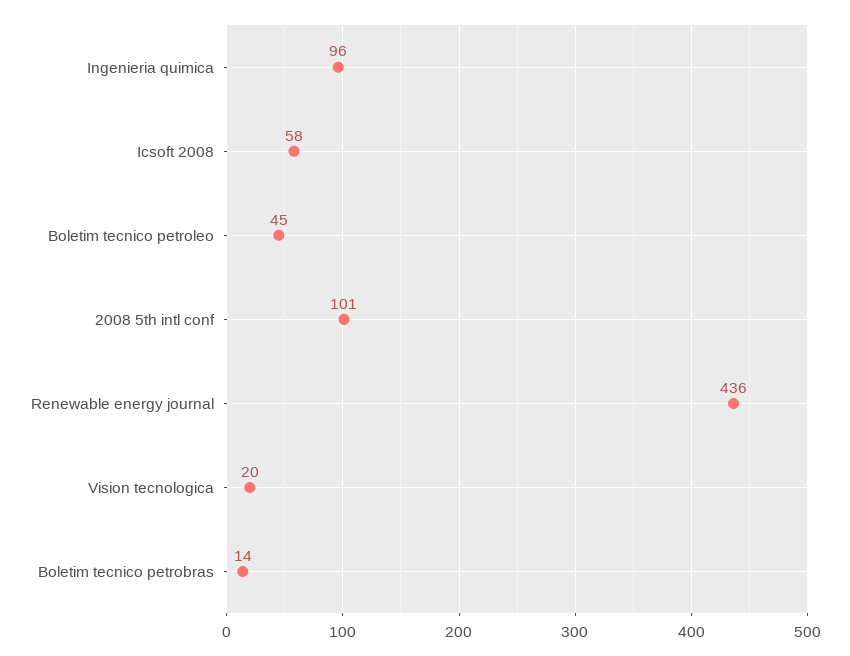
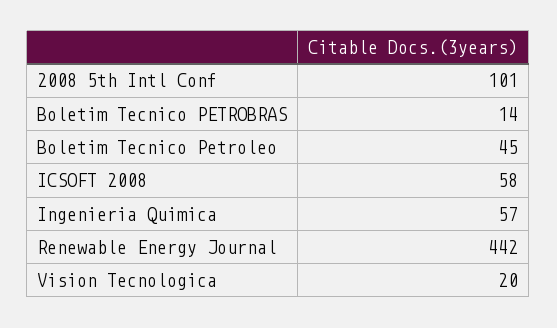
Ingenieria quimica: 96 -> 57
Renewable energy journal: 436 -> 442

